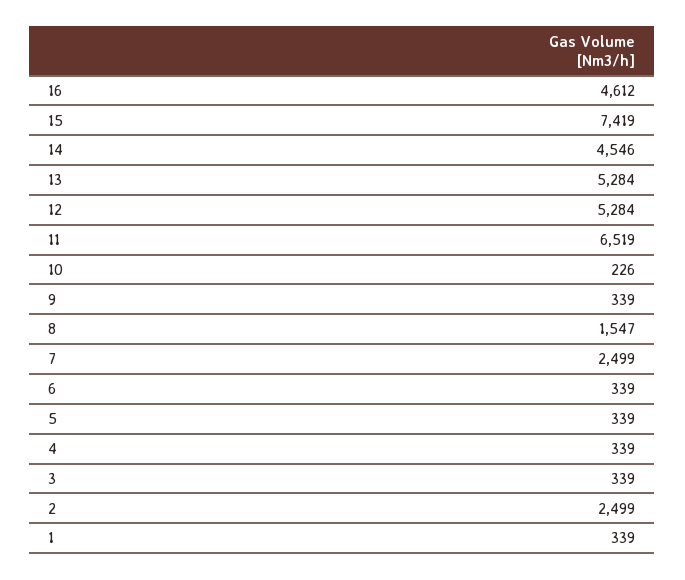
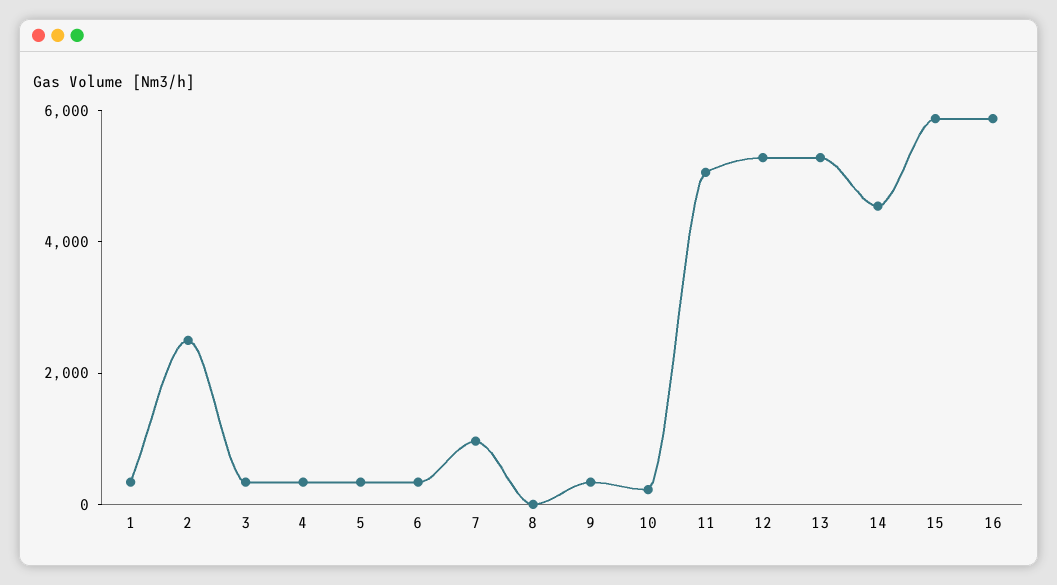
16: 4612 -> 6000
15: 7419 -> 6000
11: 6519 -> 5000
8: 1547 -> 0
7: 2499 -> 1000

